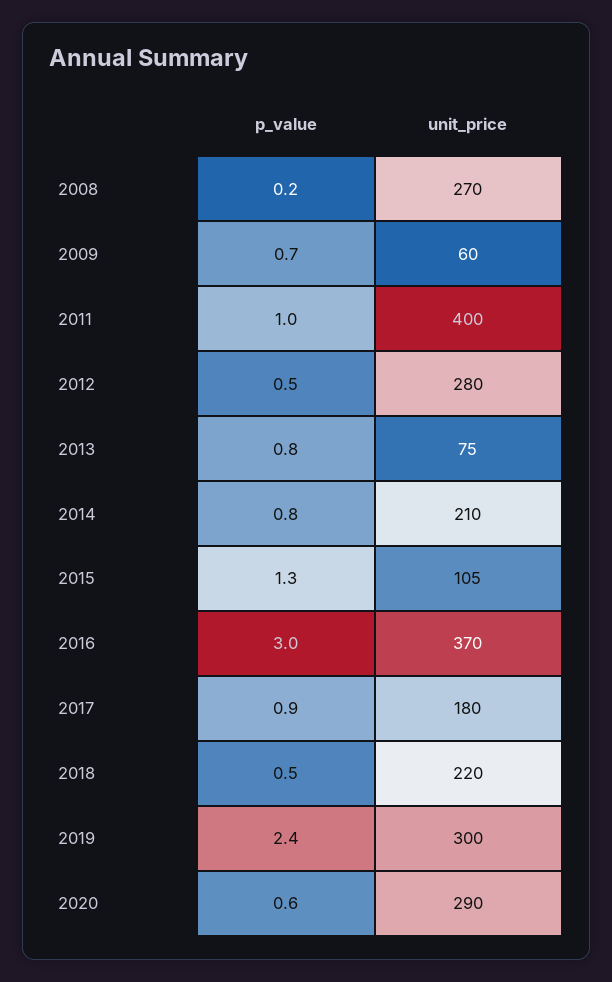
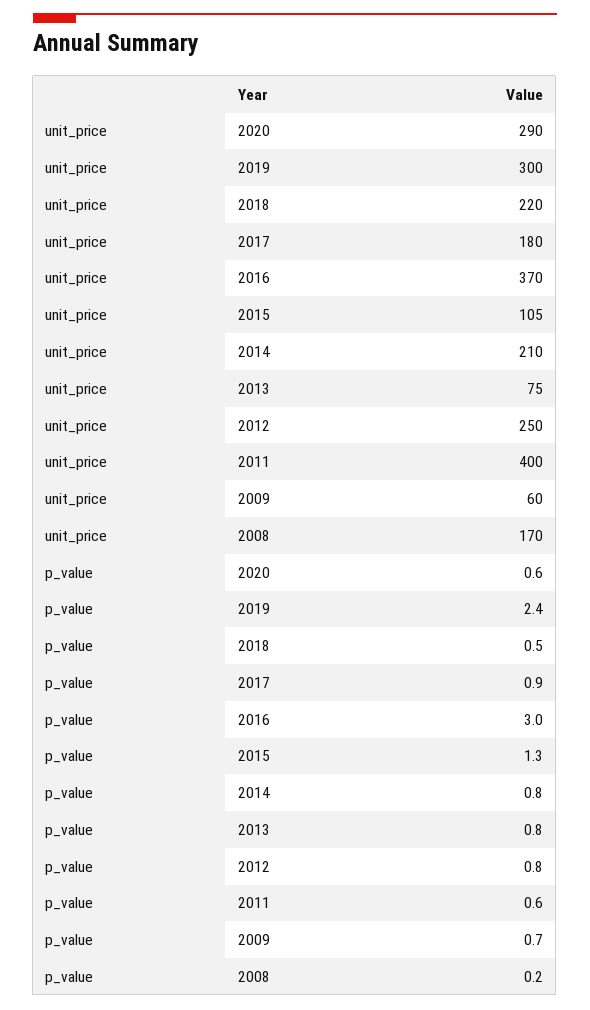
unit_price, 2008: 270 -> 170
p_value, 2011: 1 -> 0.6
p_value, 2012: 0.5 -> 0.8
unit_price, 2012: 280 -> 250

